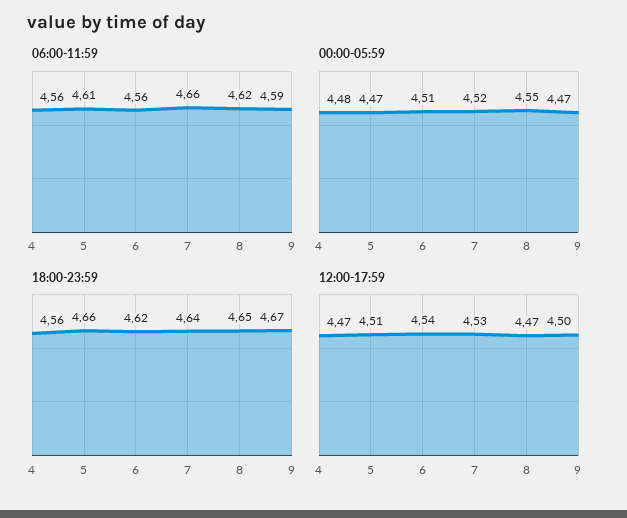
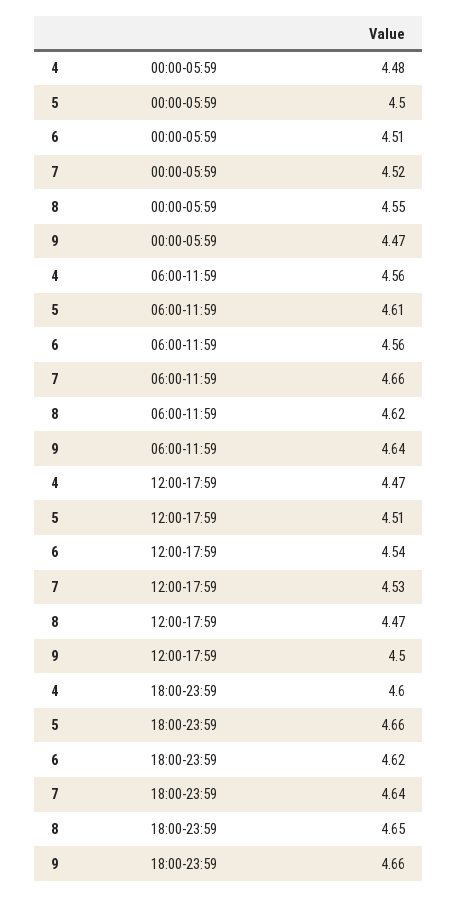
06:00-11:59, 9: 4.59 -> 4.64
00:00-05:59, 5: 4.47 -> 4.5
18:00-23:59, 4: 4.56 -> 4.6
18:00-23:59, 9: 4.67 -> 4.66

